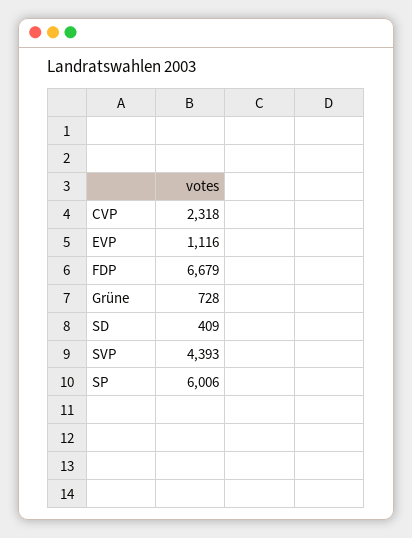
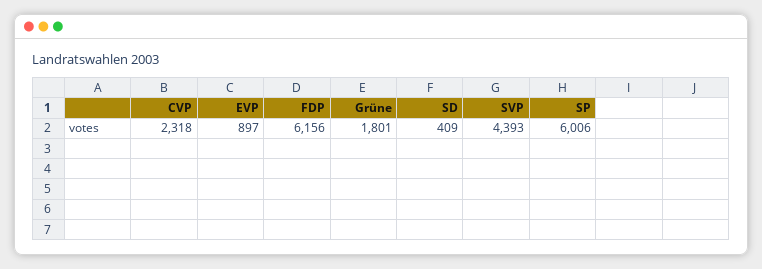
EVP: 1116 -> 897
FDP: 6679 -> 6156
Grüne: 728 -> 1801

